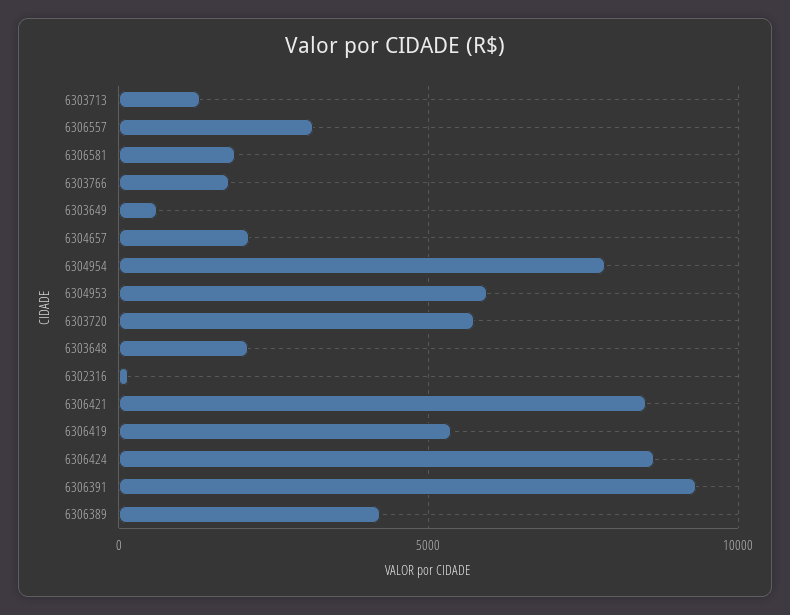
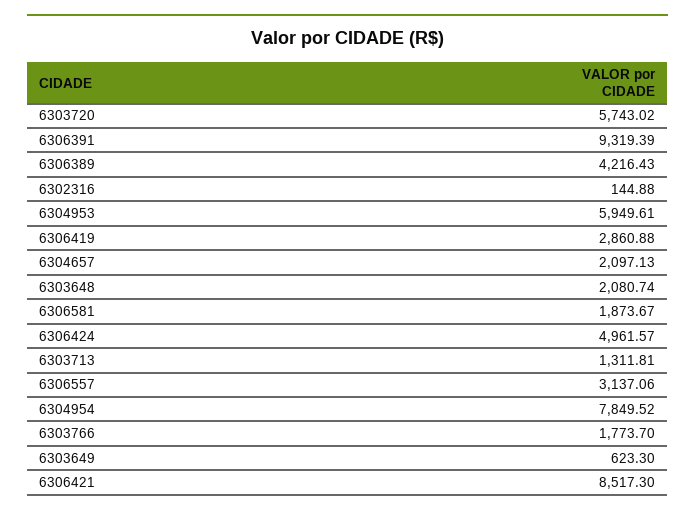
6306419: 5500 -> 2860.88
6306424: 8500 -> 4961.57

